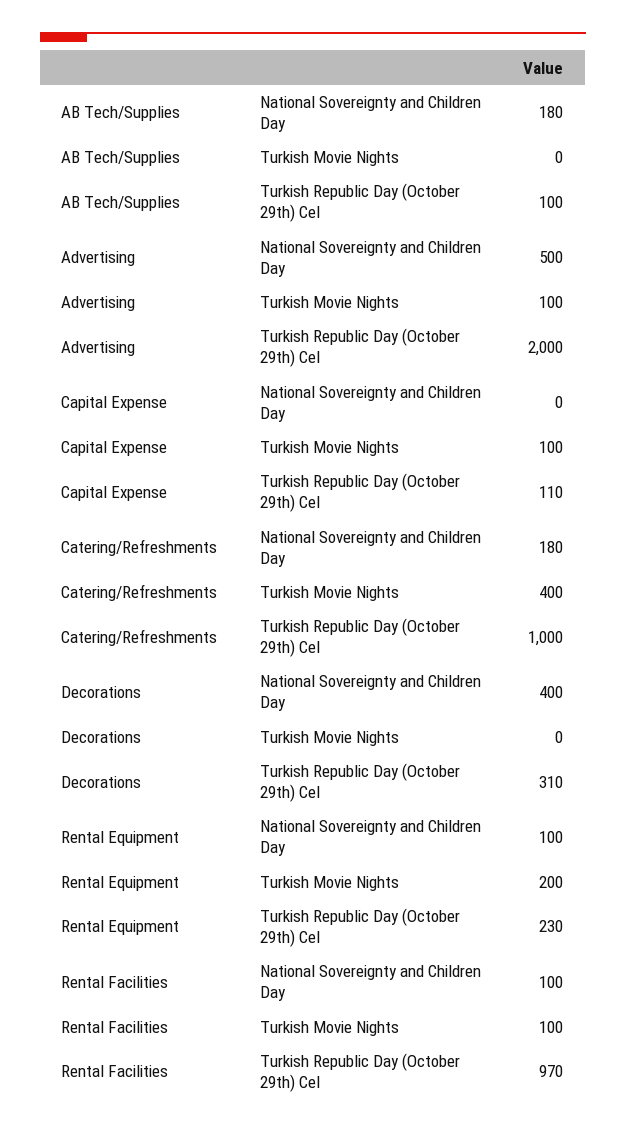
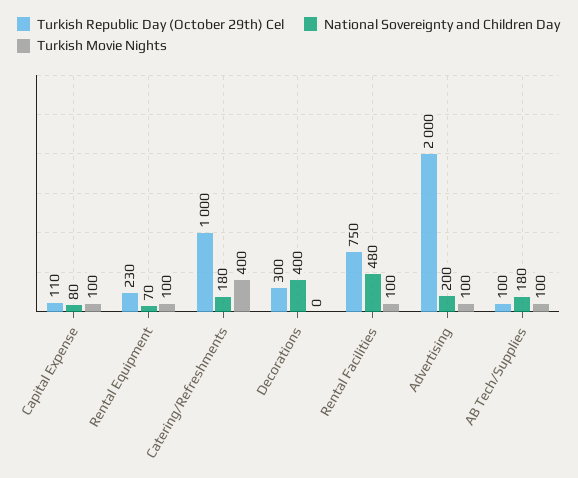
Turkish Movie Nights, AB Tech/Supplies: 0 -> 100
National Sovereignty and Children Day, Advertising: 500 -> 200
National Sovereignty and Children Day, Capital Expense: 0 -> 80
Turkish Republic Day (October 29th) Cel, Decorations: 310 -> 300
National Sovereignty and Children Day, Rental Equipment: 100 -> 70
Turkish Movie Nights, Rental Equipment: 200 -> 100
National Sovereignty and Children Day, Rental Facilities: 100 -> 480
Turkish Republic Day (October 29th) Cel, Rental Facilities: 970 -> 750

